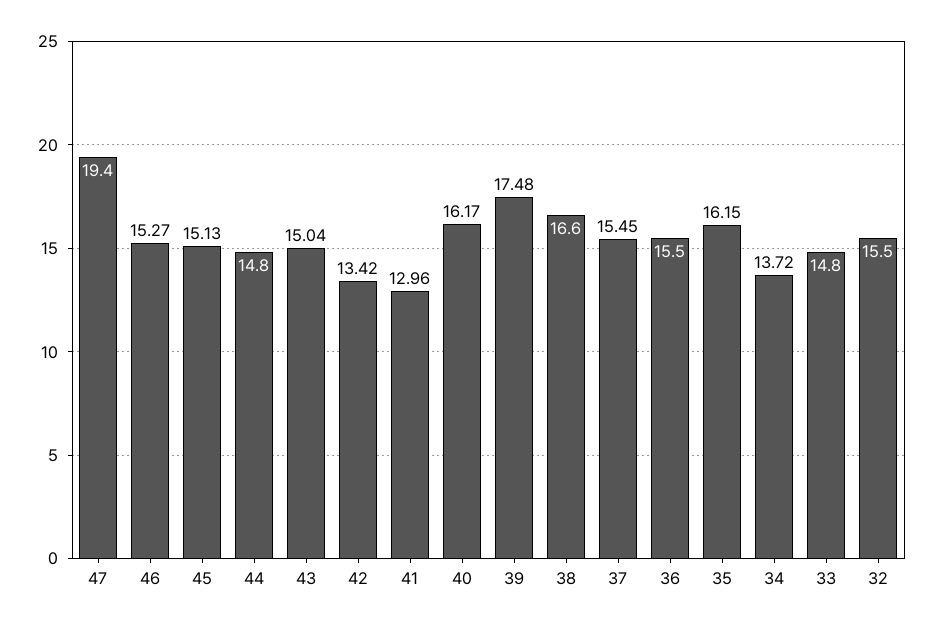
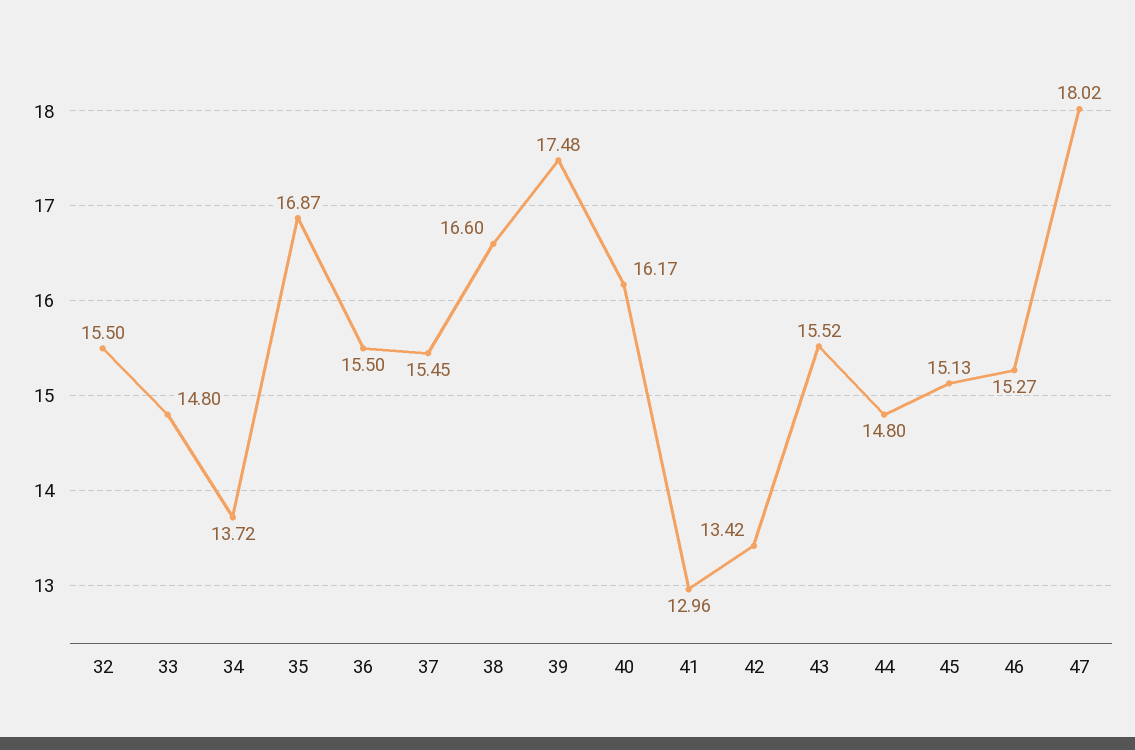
47: 19.4 -> 18.02
43: 15.04 -> 15.52
35: 16.15 -> 16.87

